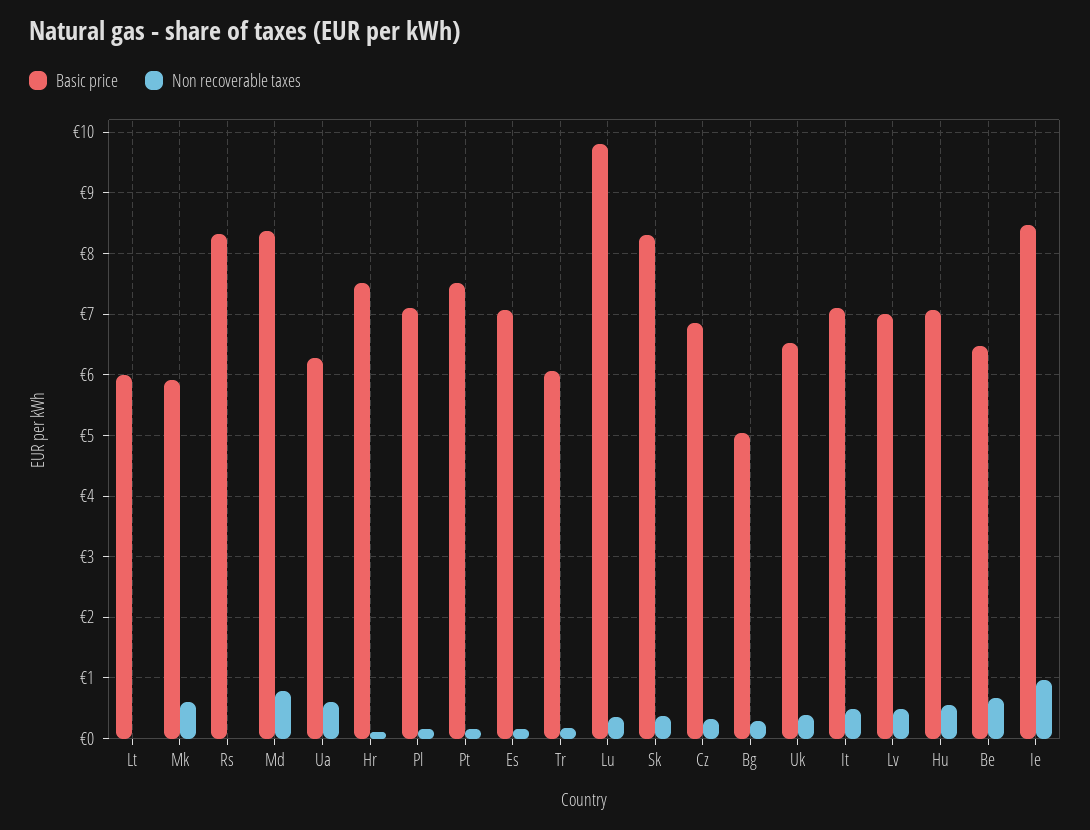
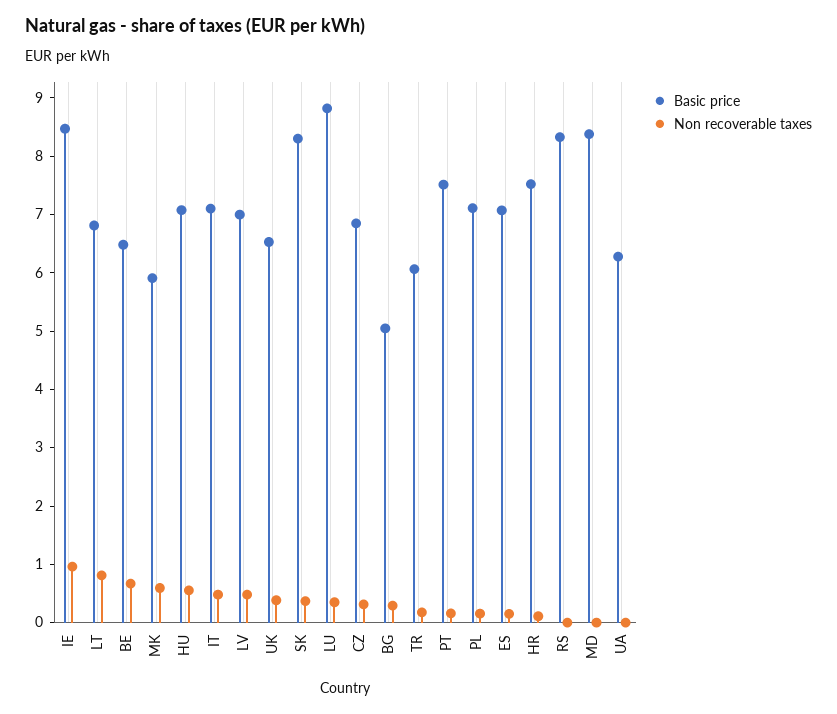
Basic price, Lt: 6 -> 6.8
Non recoverable taxes, Lt: 0 -> 0.8
Non recoverable taxes, Md: 0.8 -> 0
Non recoverable taxes, Ua: 0.6 -> 0
Basic price, Lu: 9.8 -> 8.8

